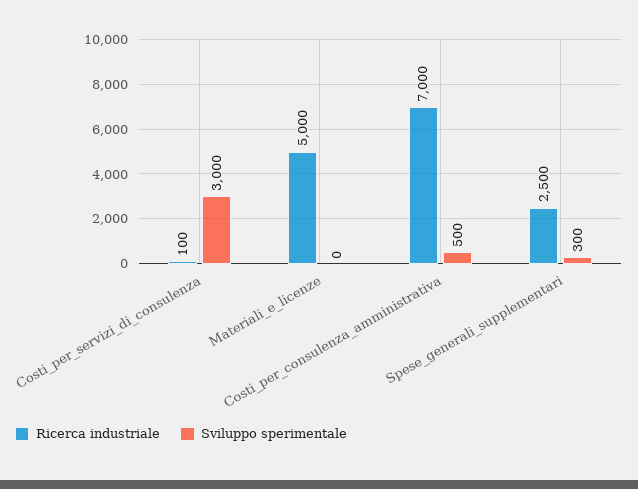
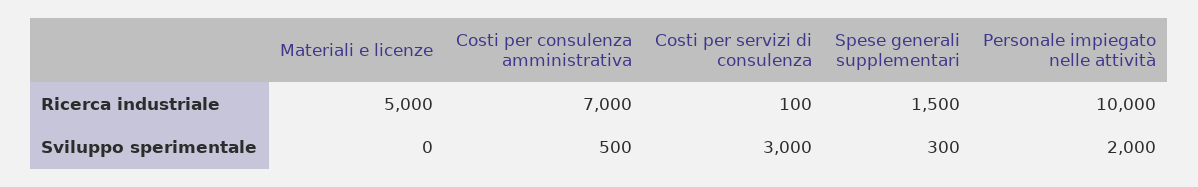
Ricerca industriale, Spese_generali_supplementari: 2500 -> 1500
Ricerca industriale, Personale impiegato nelle attività: none -> 10000
Sviluppo sperimentale, Personale impiegato nelle attività: none -> 2000

